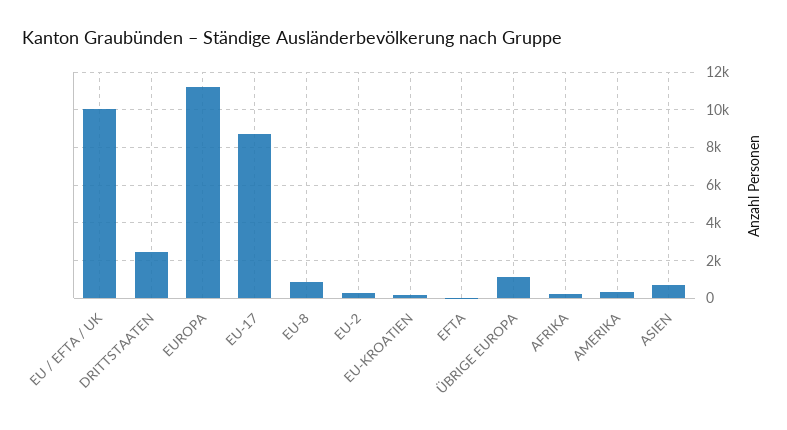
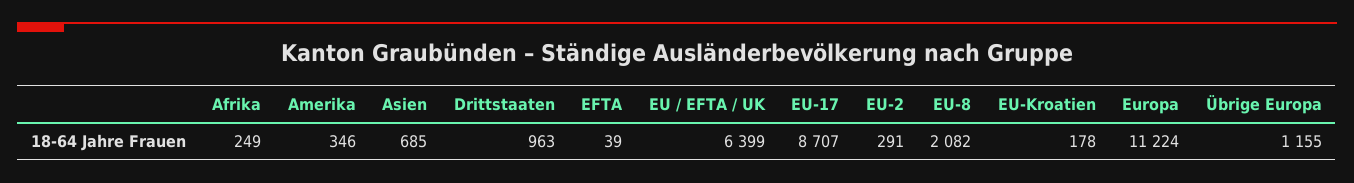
EU / EFTA / UK: 10000 -> 6399
DRITTSTAATEN: 2500 -> 963
EU-8: 1000 -> 2082

